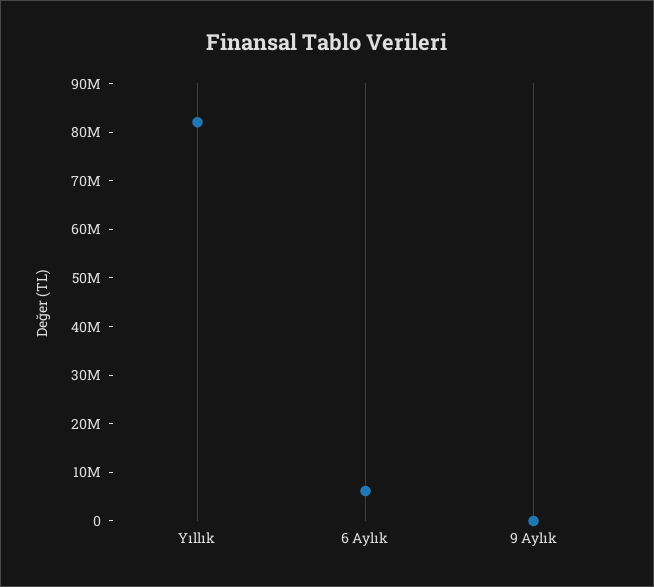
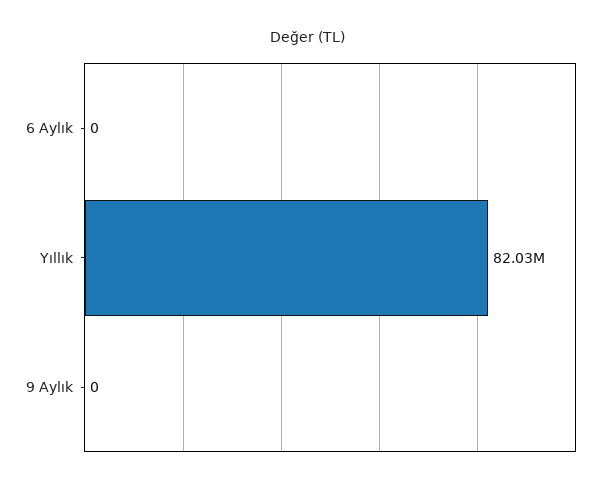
6 Aylık: 6000000 -> 0

